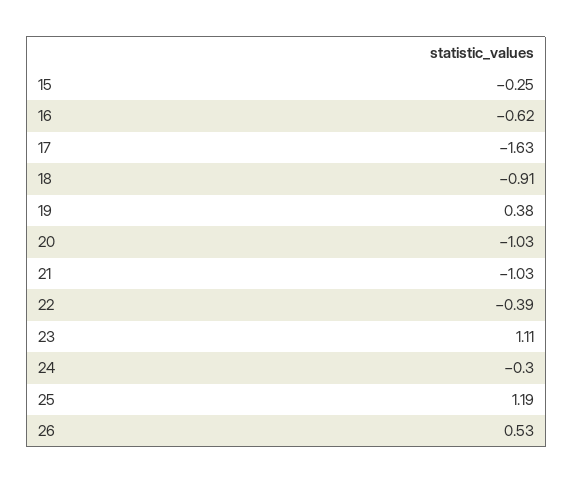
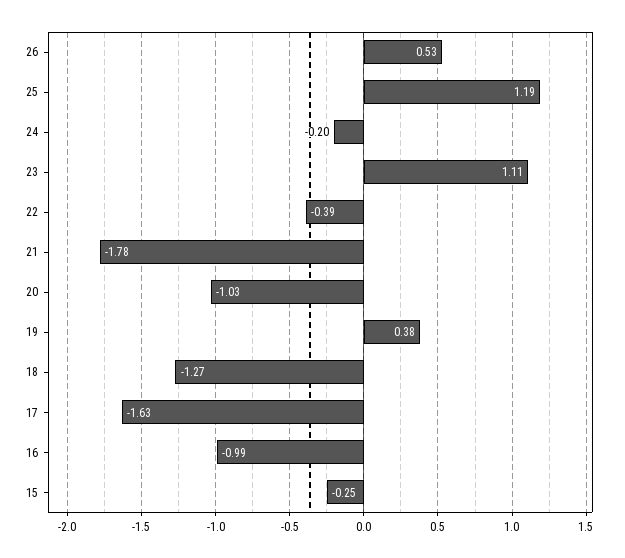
16: -0.62 -> -0.99
18: -0.91 -> -1.27
21: -1.03 -> -1.78
24: -0.3 -> -0.2

